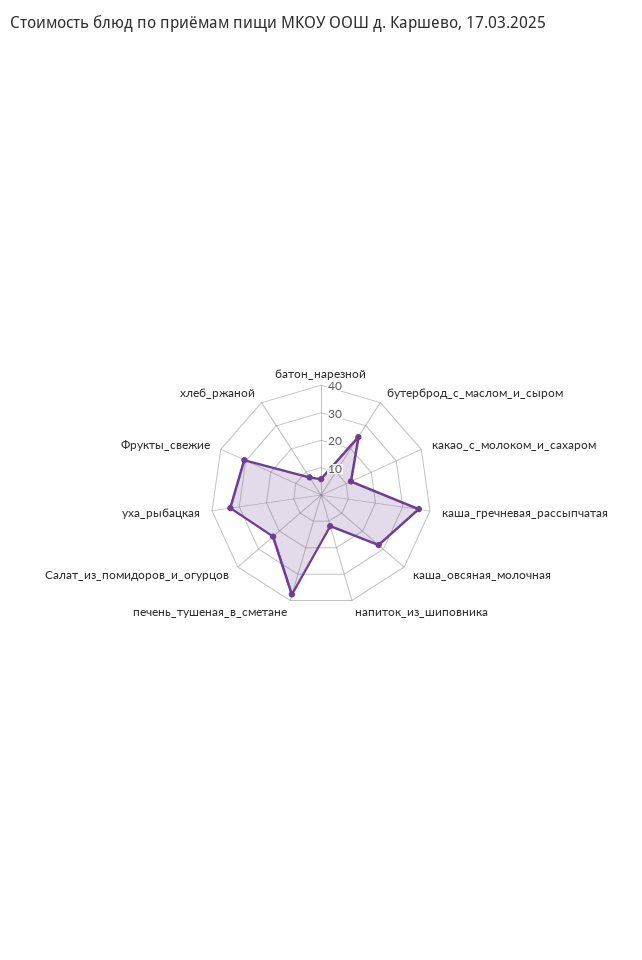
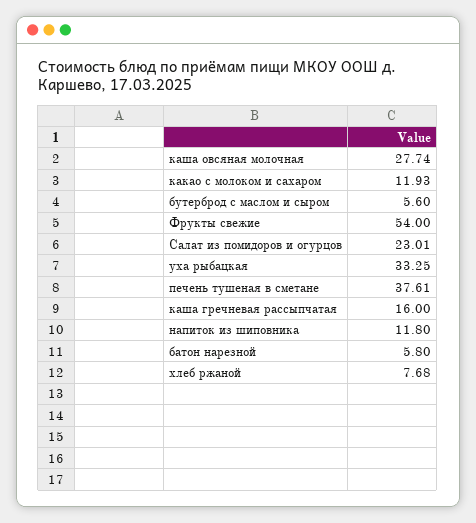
бутерброд_с_маслом_и_сыром: 25 -> 5.6
каша_гречневая_рассыпчатая: 35 -> 16
Фрукты_свежие: 30 -> 54

